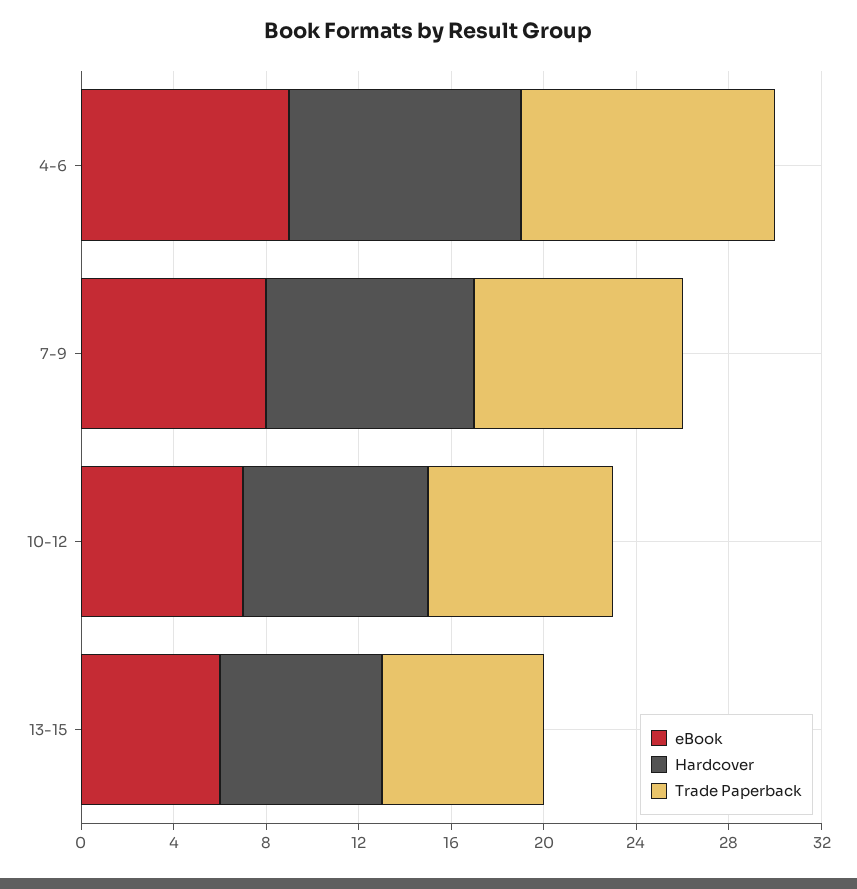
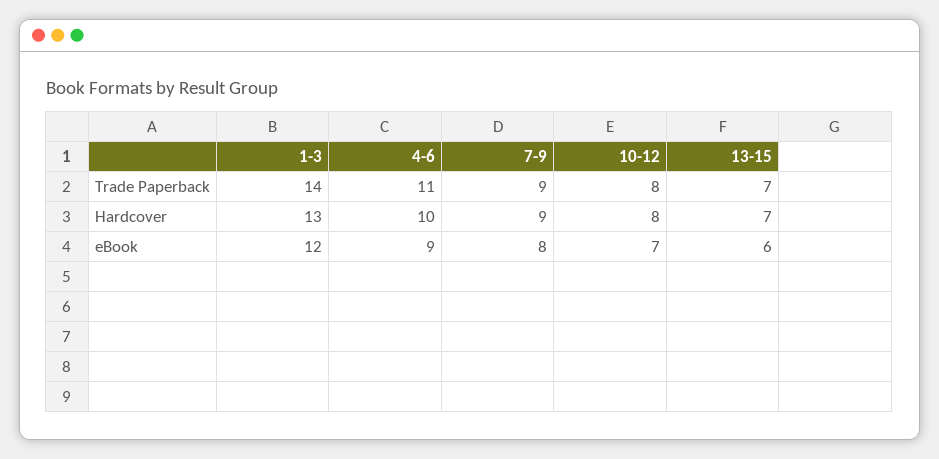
Trade Paperback, 1-3: none -> 14
Hardcover, 1-3: none -> 13
eBook, 1-3: none -> 12

